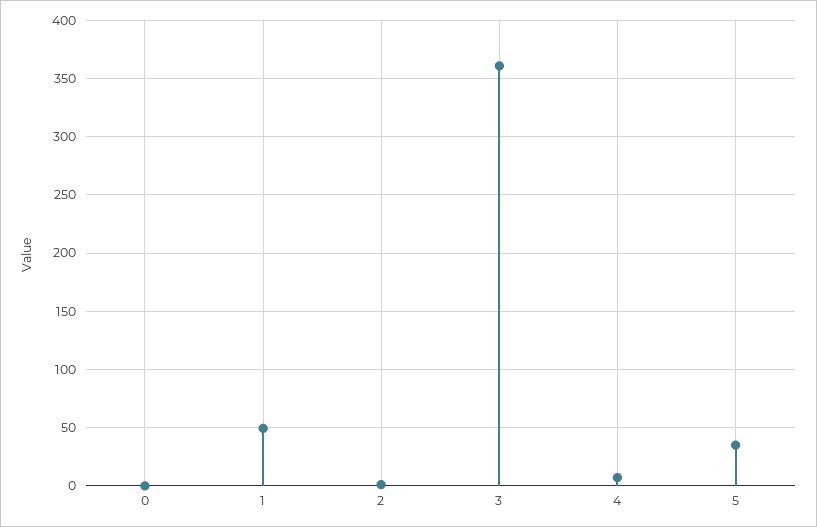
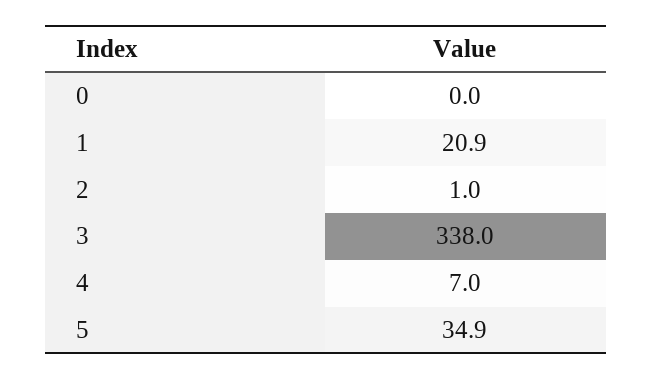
1: 50 -> 20.9
3: 360 -> 338

